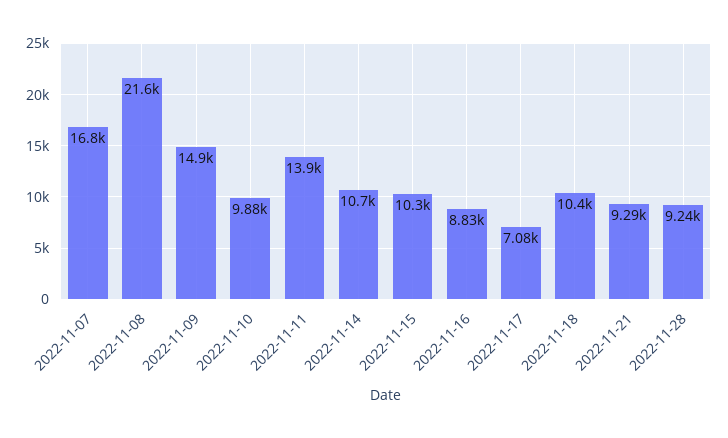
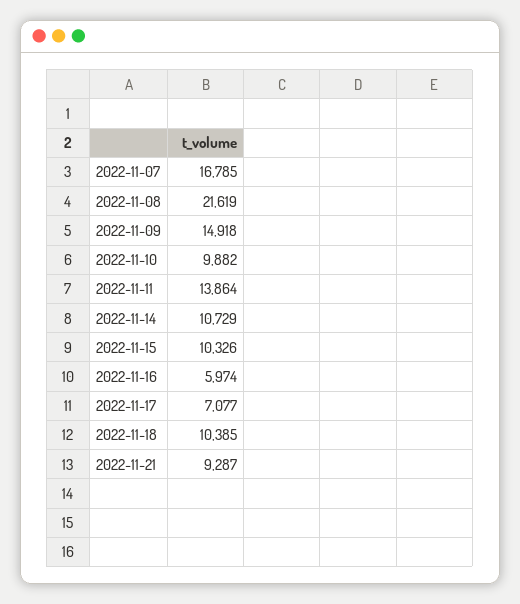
2022-11-16: 8830 -> 5974
2022-11-28: 9240 -> none

